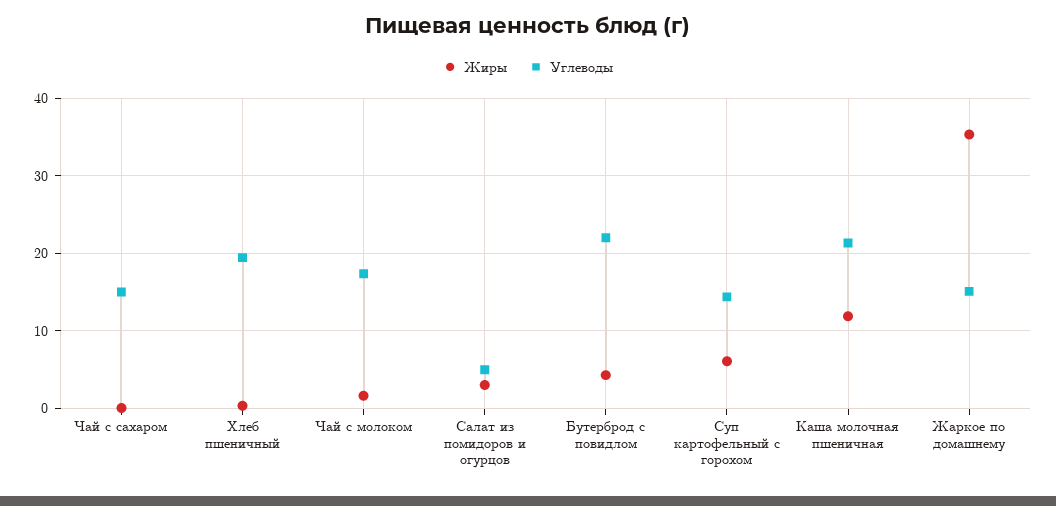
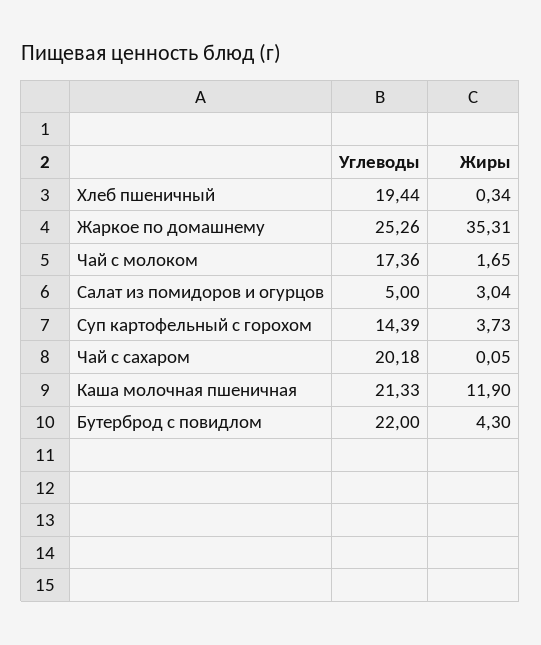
Углеводы, Чай с сахаром: 15 -> 20.18
Жиры, Суп картофельный с горохом: 6 -> 3.73
Углеводы, Жаркое по домашнему: 15 -> 25.26

